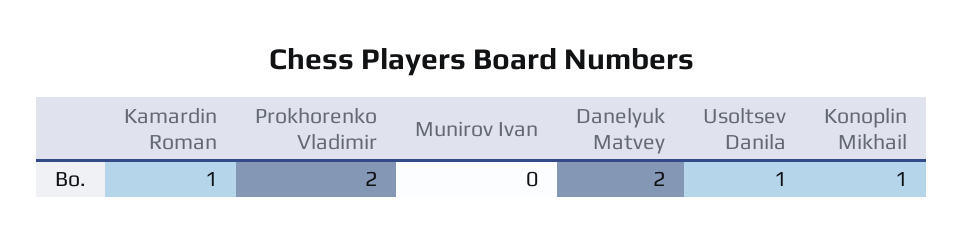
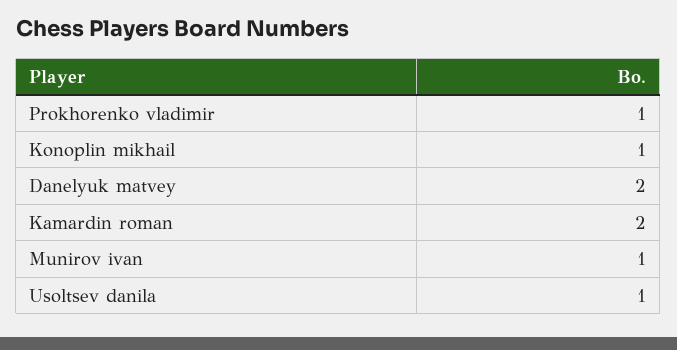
Kamardin Roman: 1 -> 2
Prokhorenko Vladimir: 2 -> 1
Munirov Ivan: 0 -> 1

